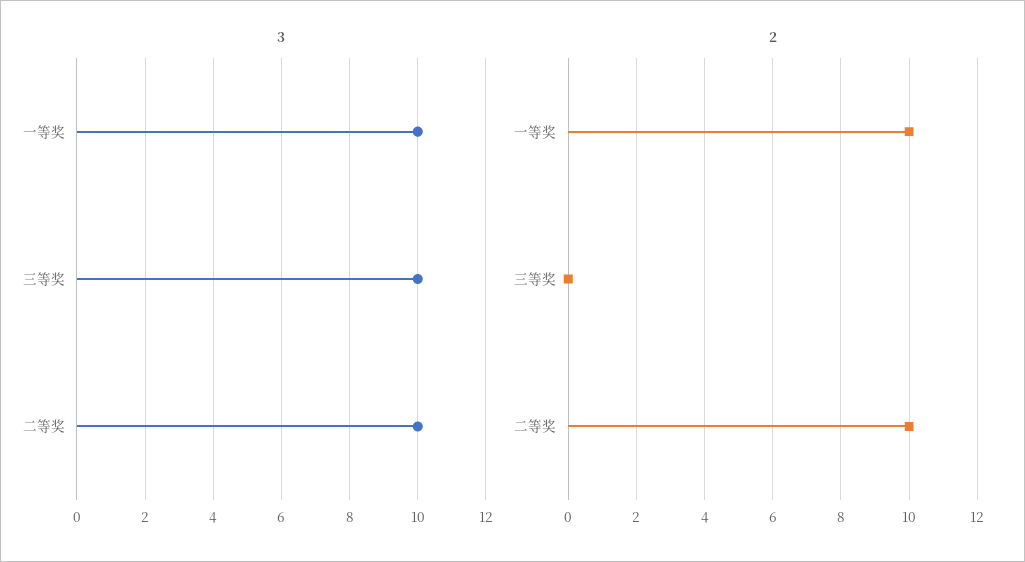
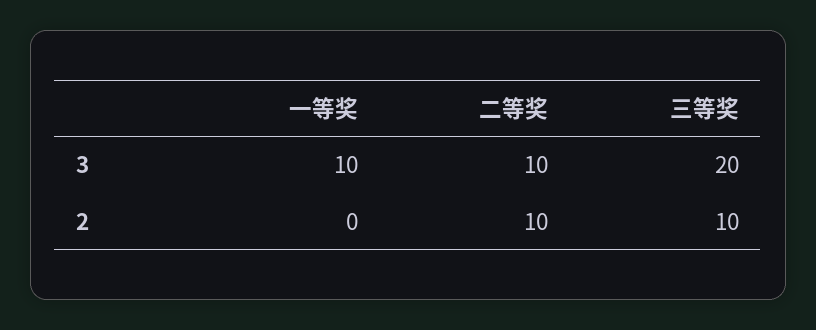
3, 三等奖: 10 -> 20
2, 一等奖: 10 -> 0
2, 三等奖: 0 -> 10

